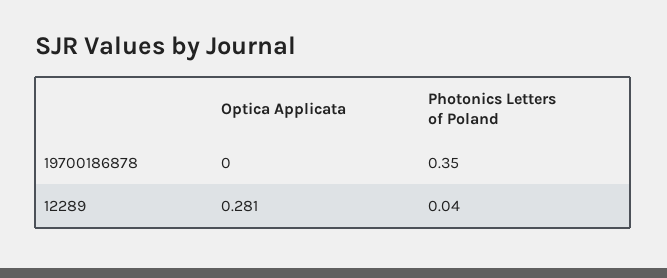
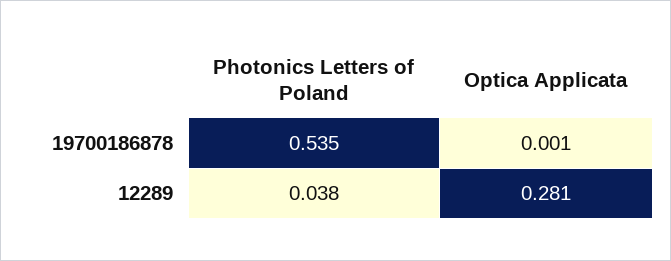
Optica Applicata, 19700186878: 0 -> 0.001
Photonics Letters of Poland, 19700186878: 0.35 -> 0.535

